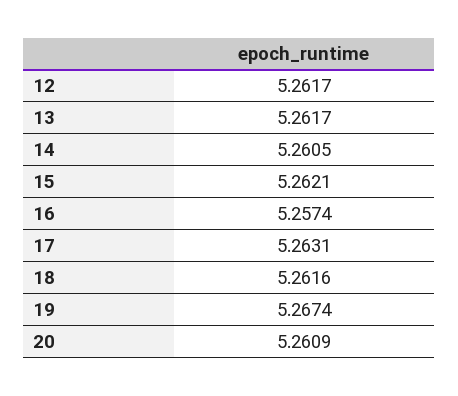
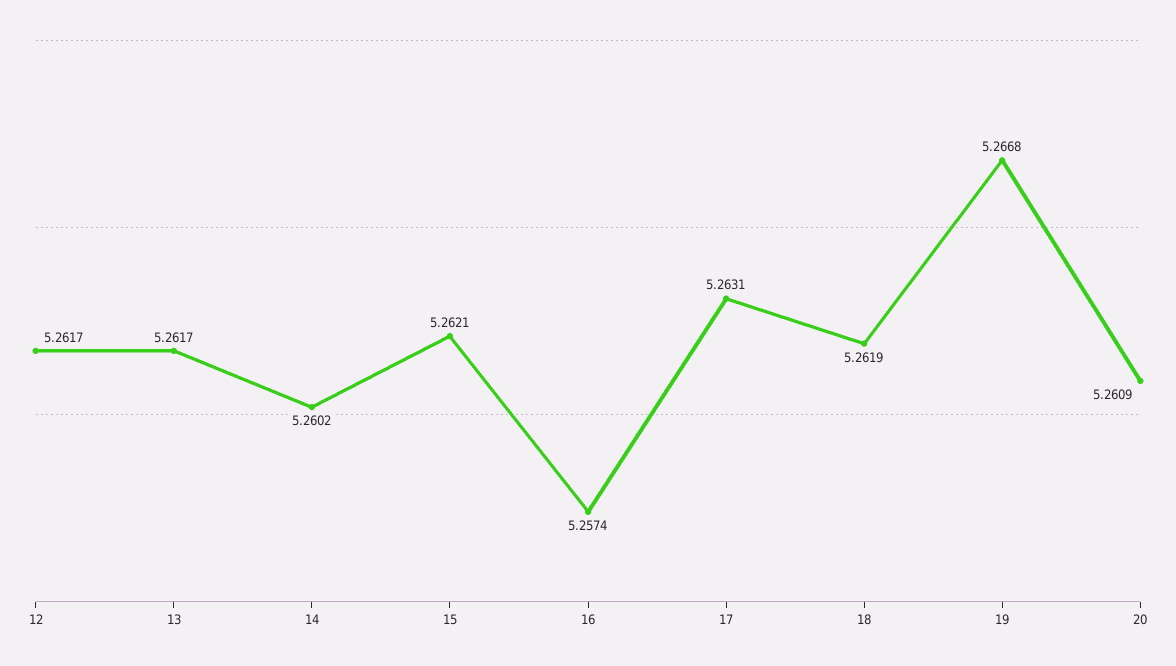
14: 5.2605 -> 5.2602
18: 5.2616 -> 5.2619
19: 5.2674 -> 5.2668

